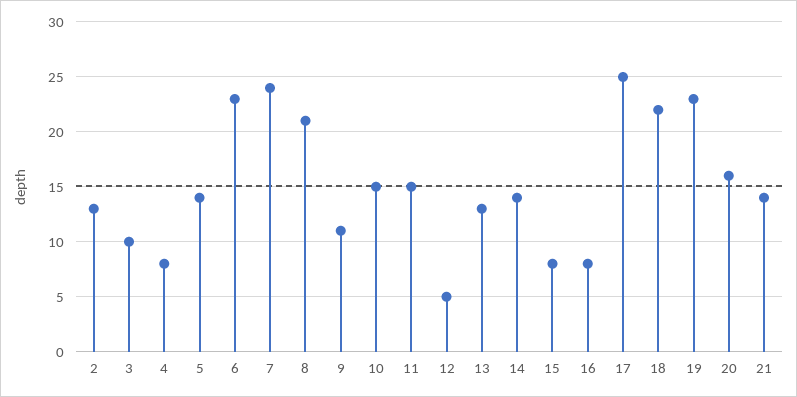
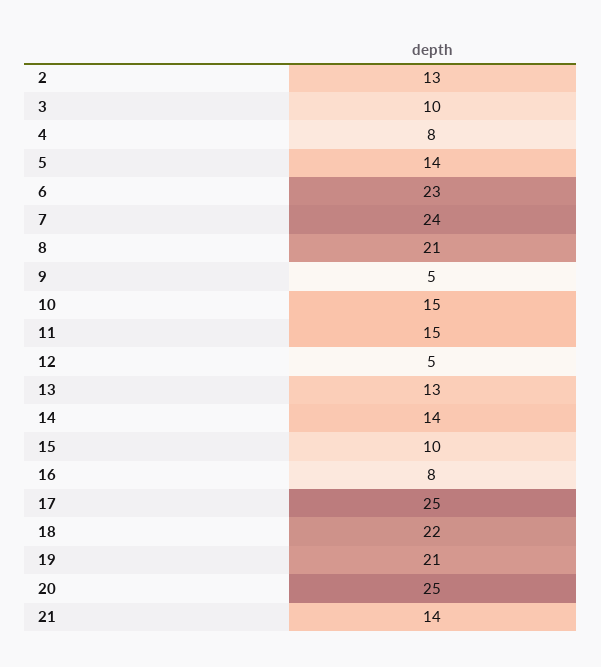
9: 11 -> 5
15: 8 -> 10
19: 23 -> 21
20: 16 -> 25

